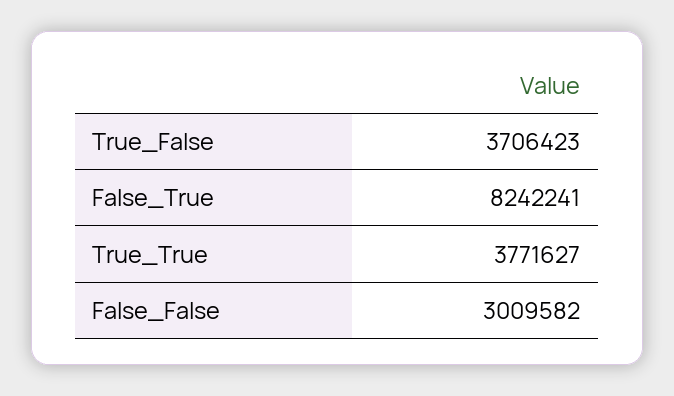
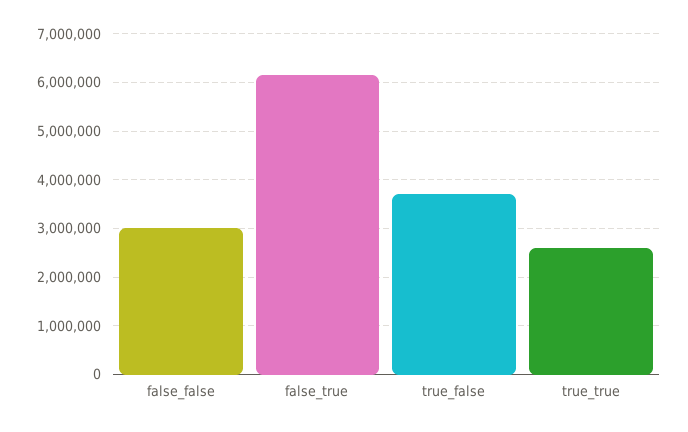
False_True: 8242241 -> 6200000
True_True: 3771627 -> 2600000

